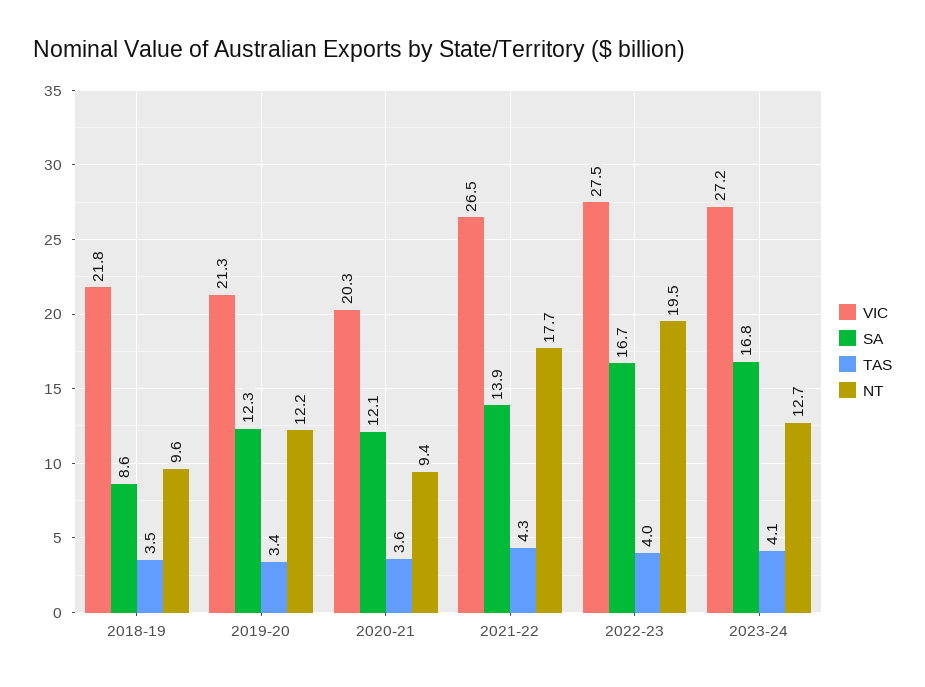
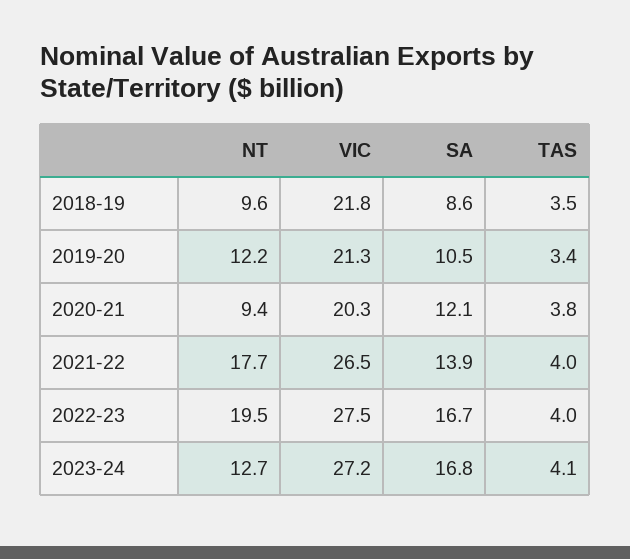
SA, 2019-20: 12.3 -> 10.5
TAS, 2020-21: 3.6 -> 3.8
TAS, 2021-22: 4.3 -> 4

